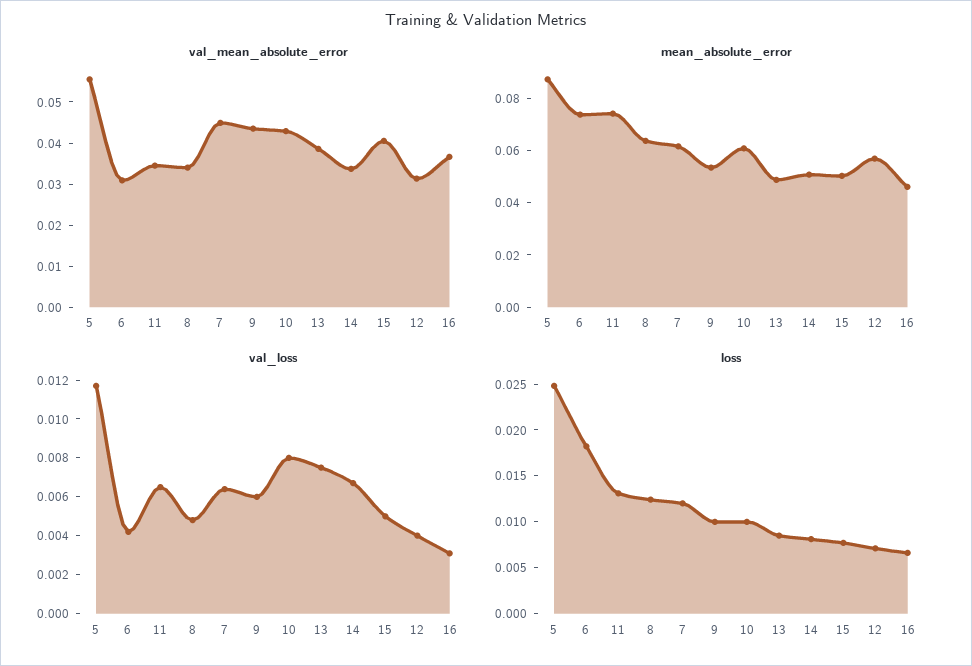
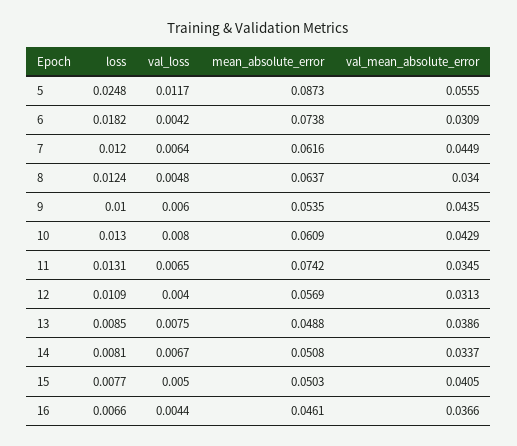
val_loss, 16: 0.003 -> 0.0044
loss, 10: 0.01 -> 0.013
loss, 12: 0.007 -> 0.0109

